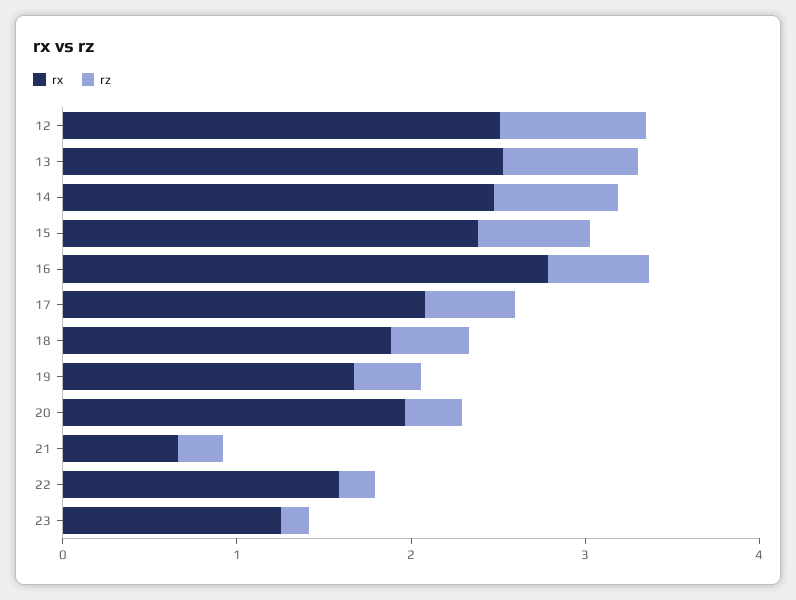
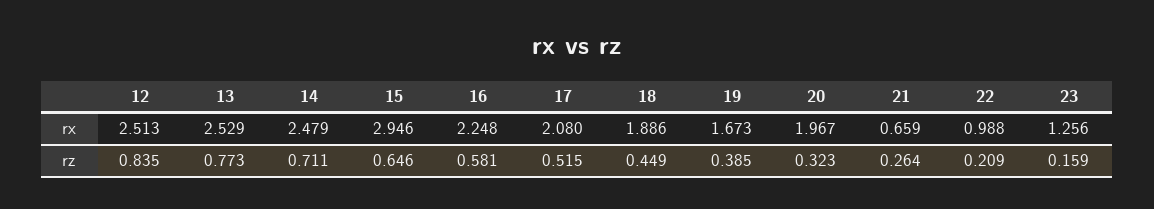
rx, 15: 2.4 -> 2.946
rx, 16: 2.8 -> 2.248
rx, 22: 1.6 -> 0.988

